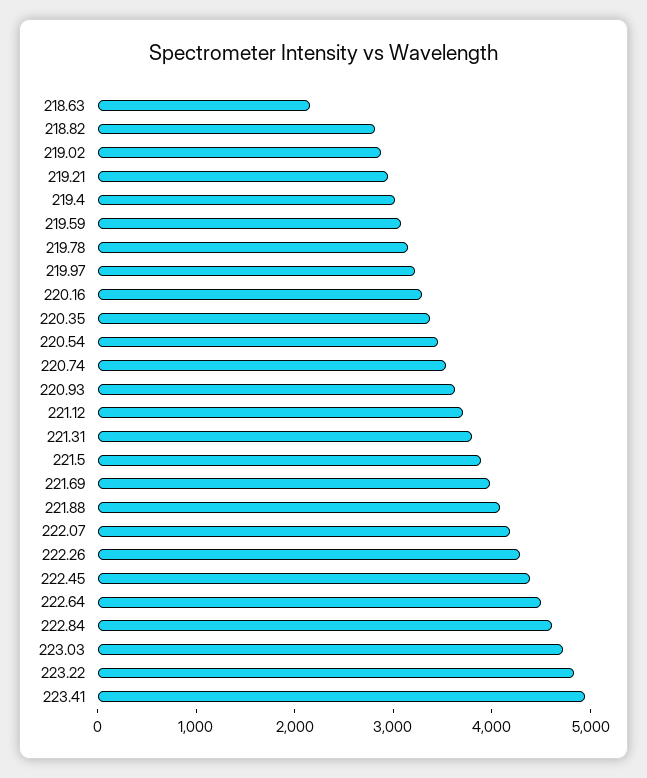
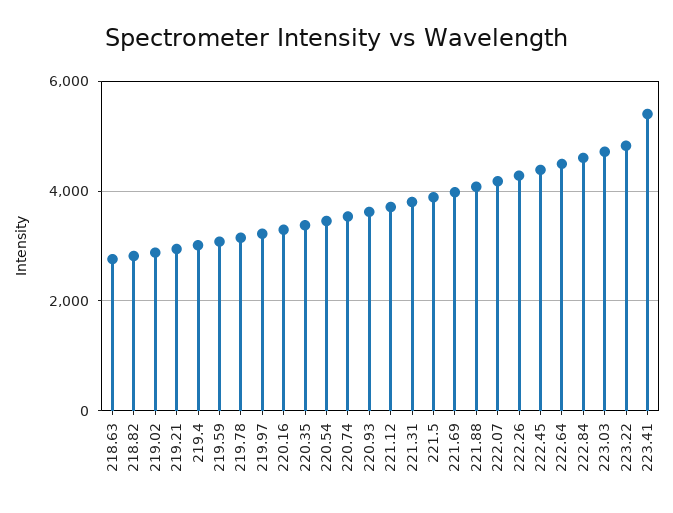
218.63: 2200 -> 2800
223.41: 5000 -> 5400

